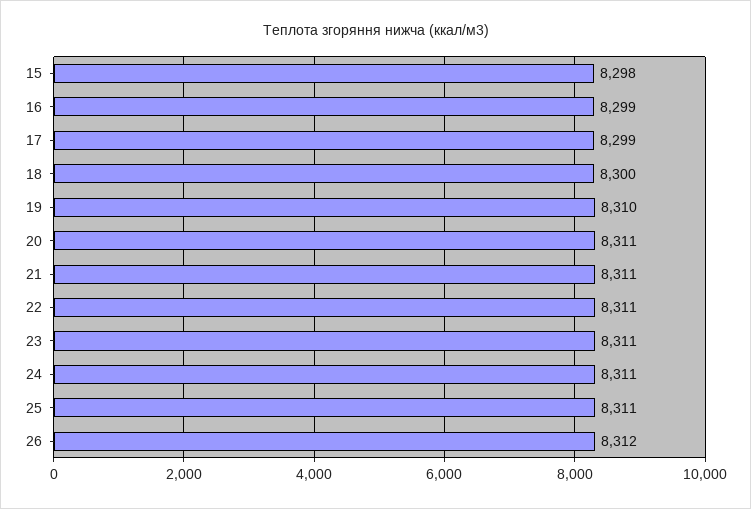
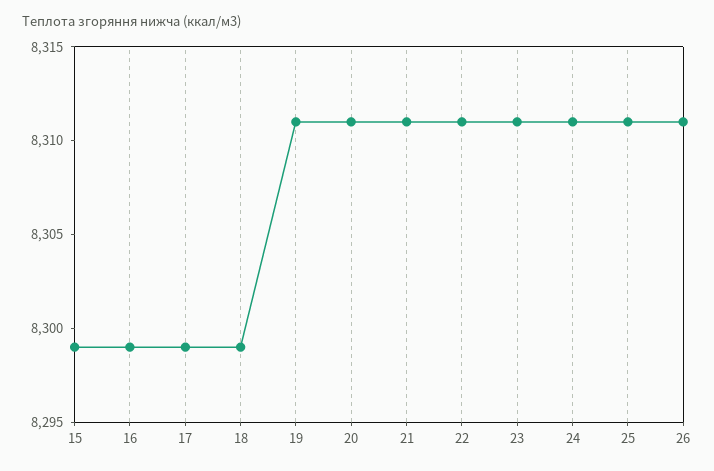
15: 8298 -> 8299
18: 8300 -> 8299
19: 8310 -> 8311
26: 8312 -> 8311

